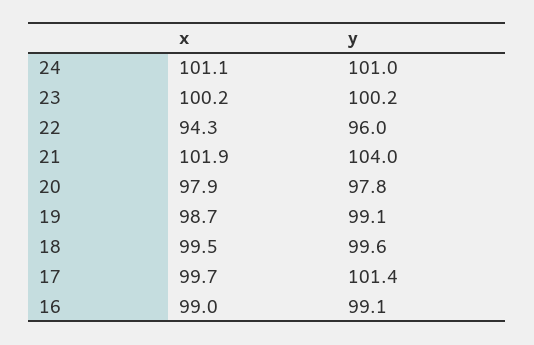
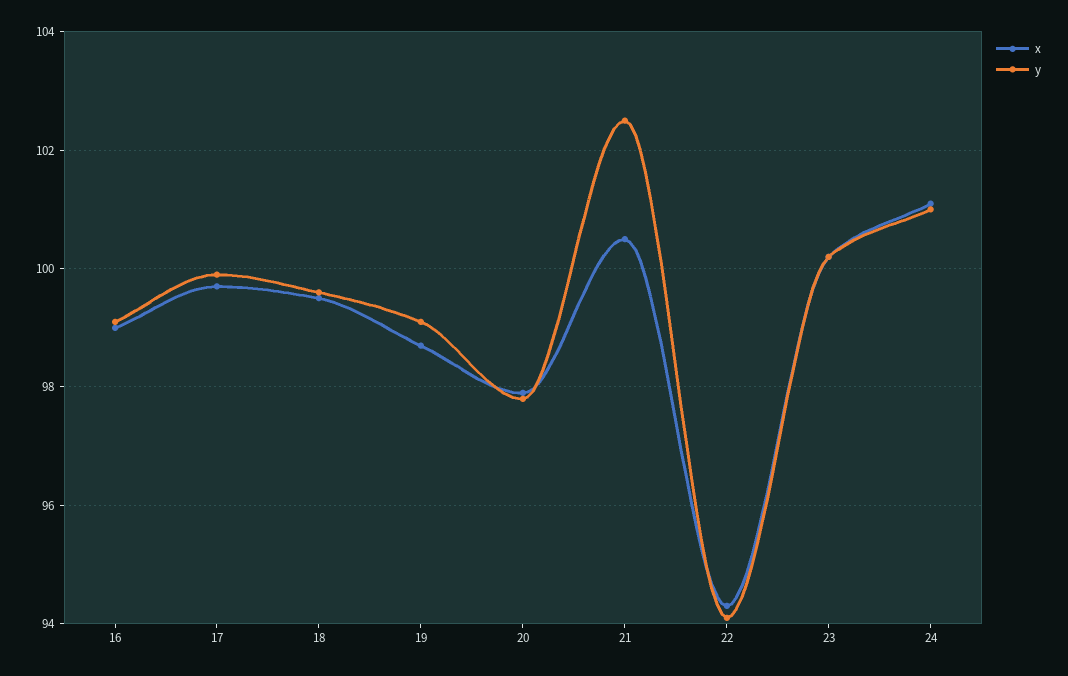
y, 22: 96 -> 94
x, 21: 101.9 -> 100.5
y, 21: 104 -> 102.5
y, 17: 101.4 -> 100

